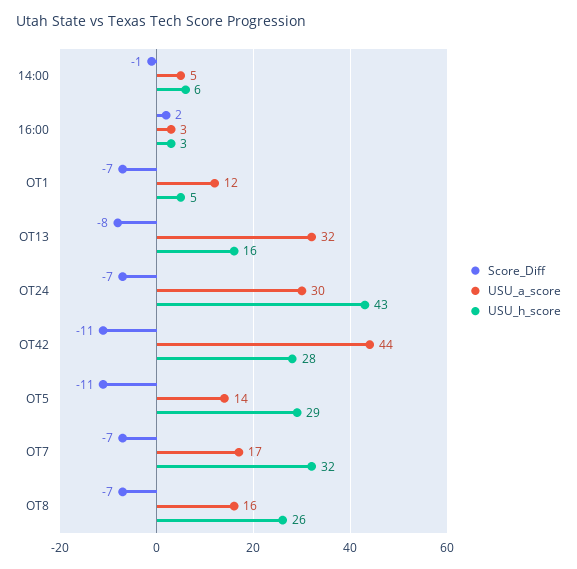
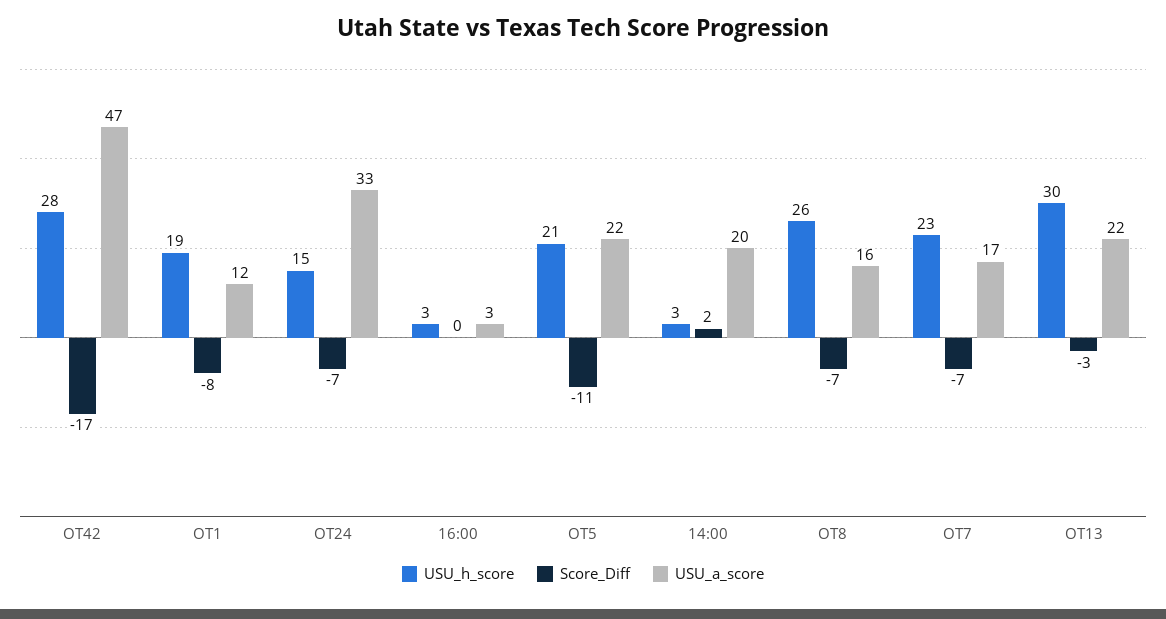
Score_Diff, 14:00: -1 -> 2
USU_a_score, 14:00: 5 -> 20
USU_h_score, 14:00: 6 -> 3
Score_Diff, 16:00: 2 -> 0
Score_Diff, OT1: -7 -> -8
USU_h_score, OT1: 5 -> 19
Score_Diff, OT13: -8 -> -3
USU_a_score, OT13: 32 -> 22
USU_h_score, OT13: 16 -> 30
USU_a_score, OT24: 30 -> 33
USU_h_score, OT24: 43 -> 15
Score_Diff, OT42: -11 -> -17
USU_a_score, OT42: 44 -> 47
USU_a_score, OT5: 14 -> 22
USU_h_score, OT5: 29 -> 21
USU_h_score, OT7: 32 -> 23

